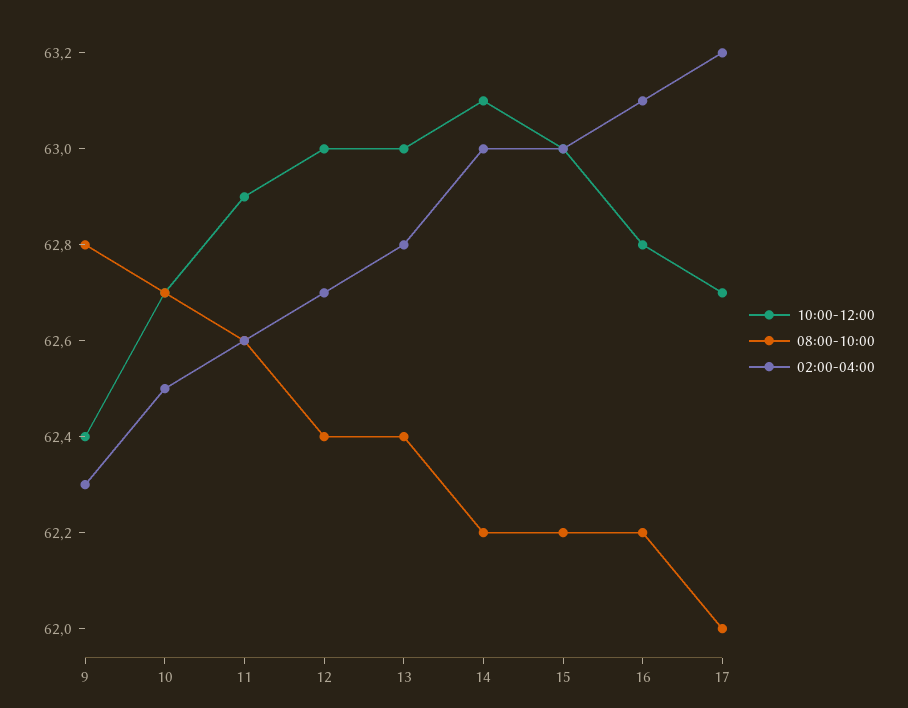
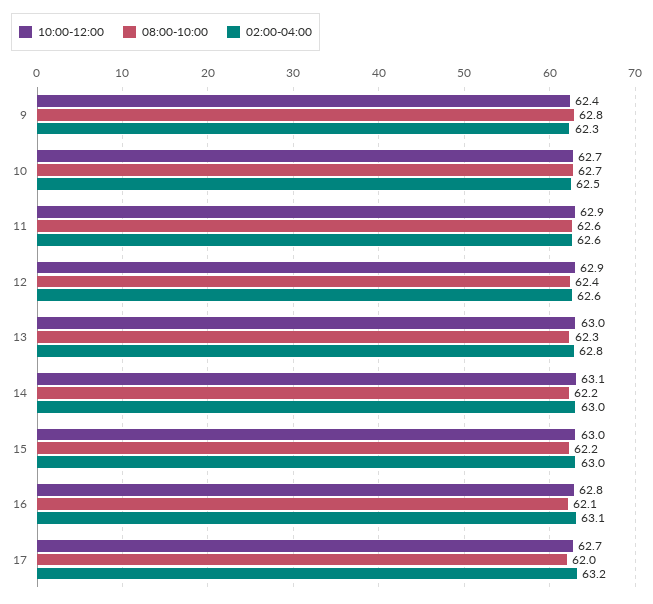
10:00-12:00, 12: 63 -> 62.9
02:00-04:00, 12: 62.7 -> 62.6
08:00-10:00, 13: 62.4 -> 62.3
08:00-10:00, 16: 62.2 -> 62.1

